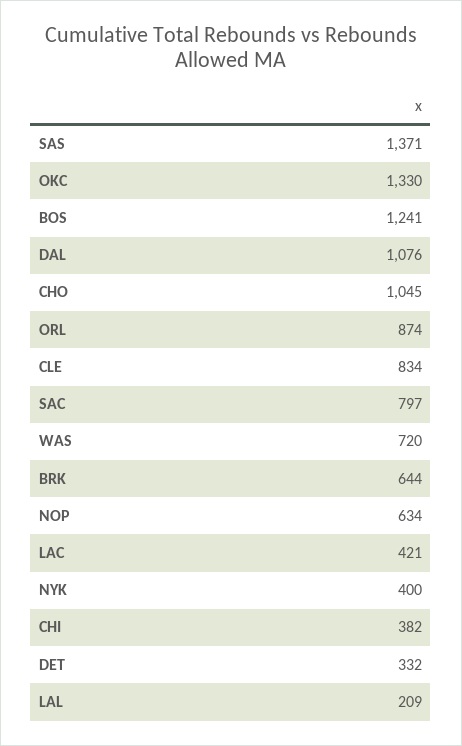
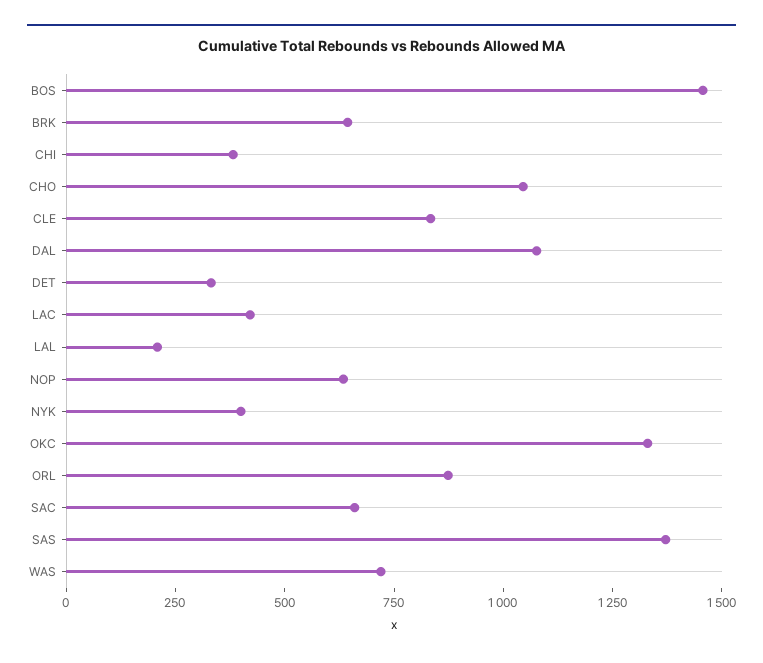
BOS: 1241 -> 1450
SAC: 797 -> 650

